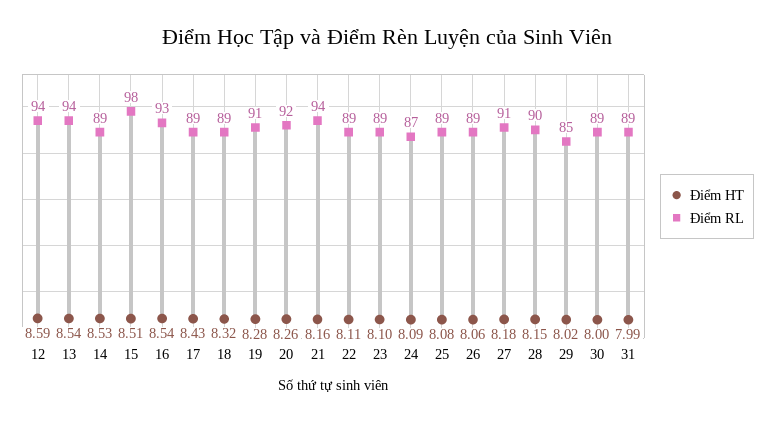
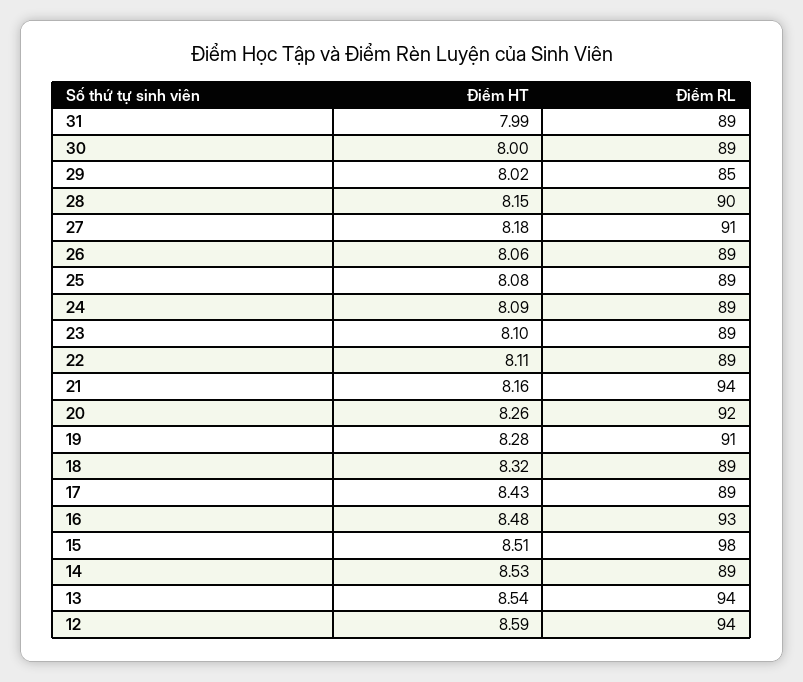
Điểm HT, 16: 8.54 -> 8.48
Điểm RL, 24: 87 -> 89

